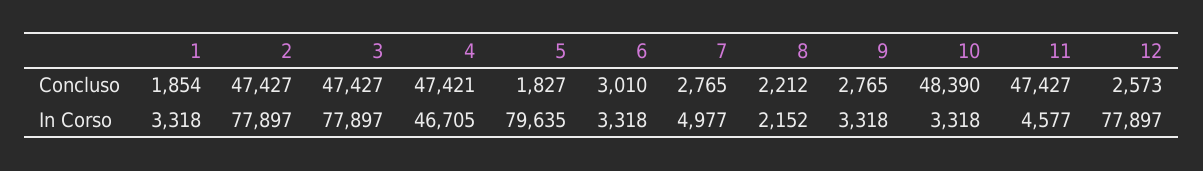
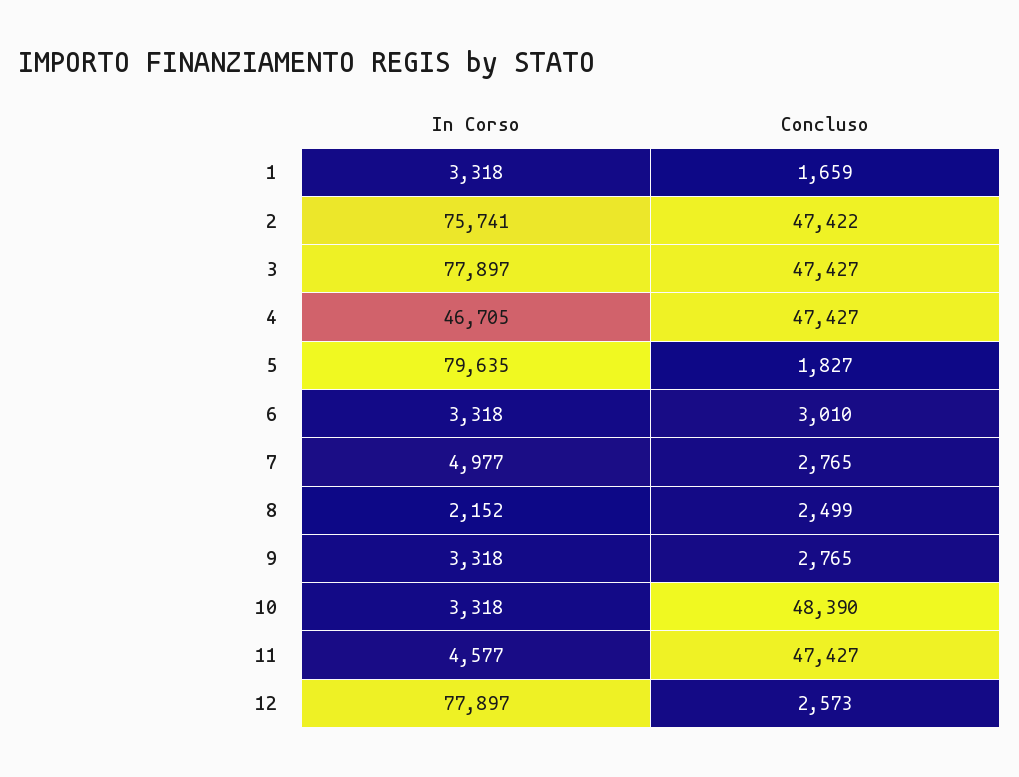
1, Concluso: 1854 -> 1659
2, Concluso: 47427 -> 47422
4, Concluso: 47421 -> 47427
8, Concluso: 2212 -> 2499
2, In Corso: 77897 -> 75741

